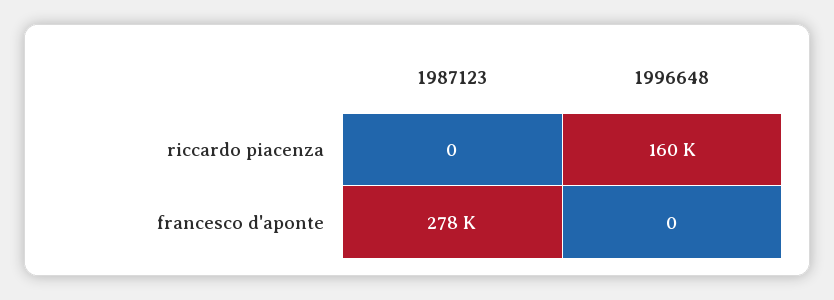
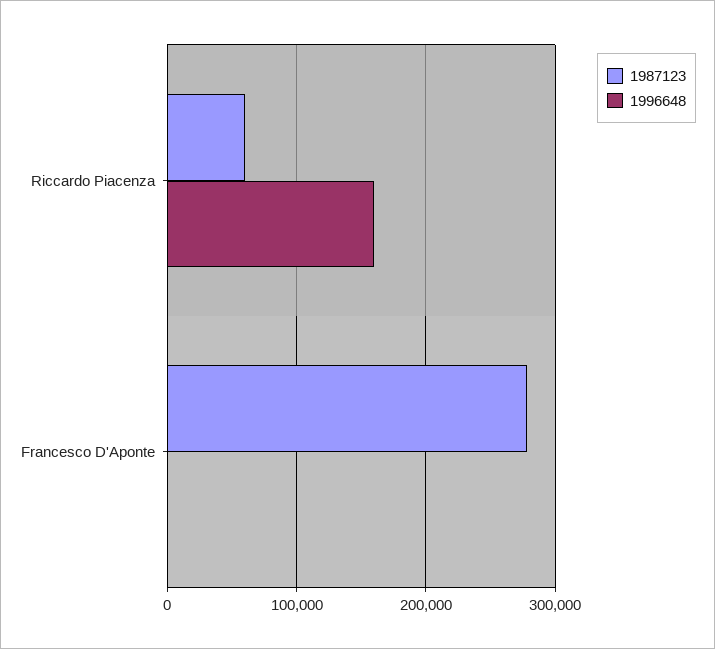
1987123, riccardo piacenza: 0 -> 60000

